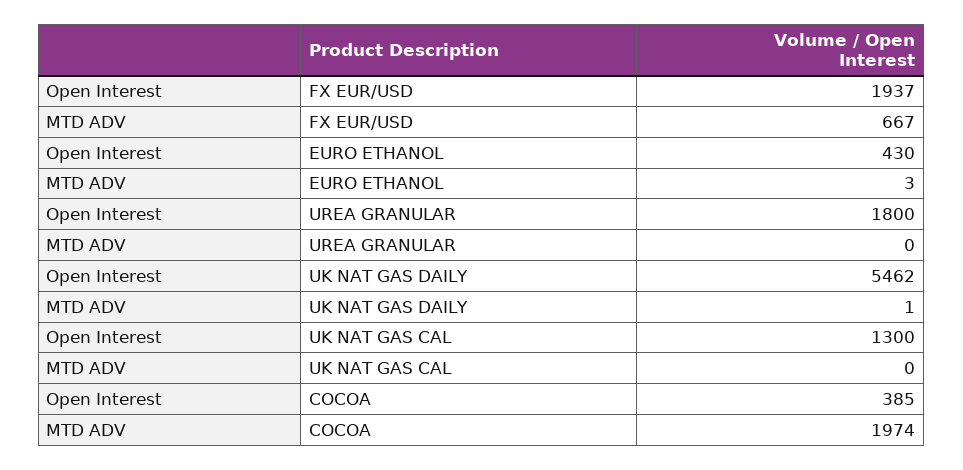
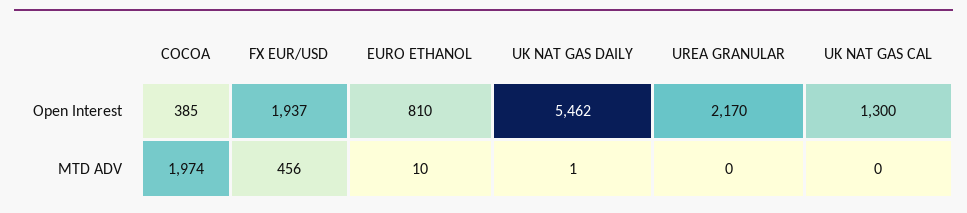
MTD ADV, FX EUR/USD: 667 -> 456
Open Interest, EURO ETHANOL: 430 -> 810
MTD ADV, EURO ETHANOL: 3 -> 10
Open Interest, UREA GRANULAR: 1800 -> 2170

